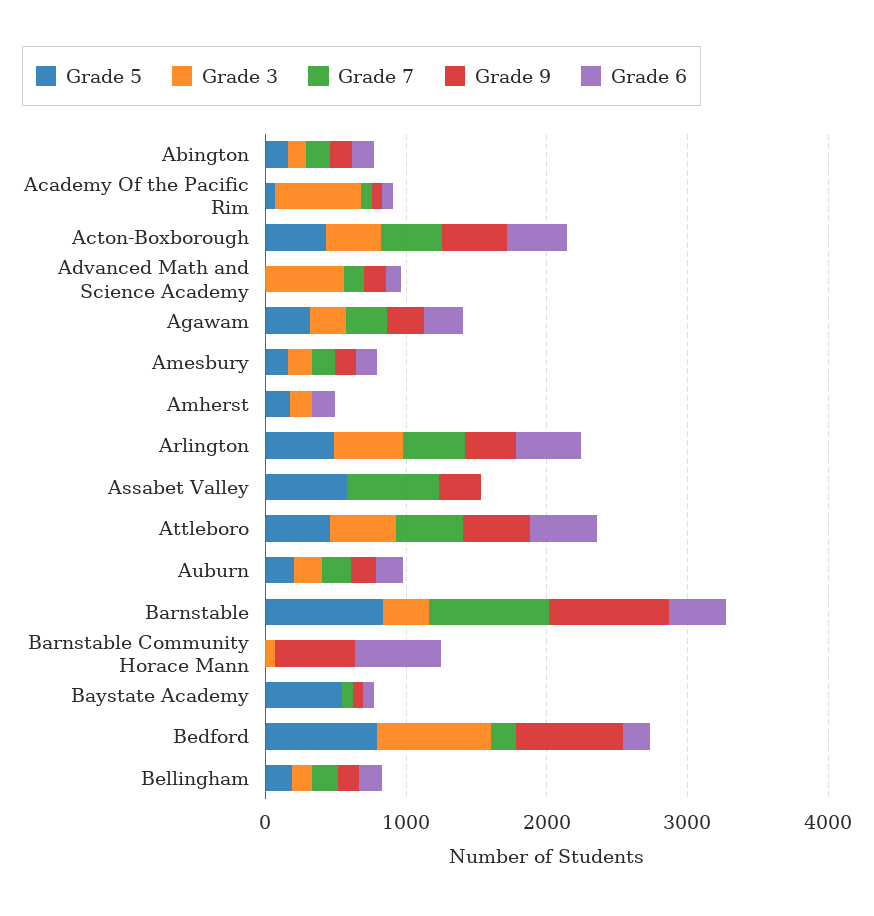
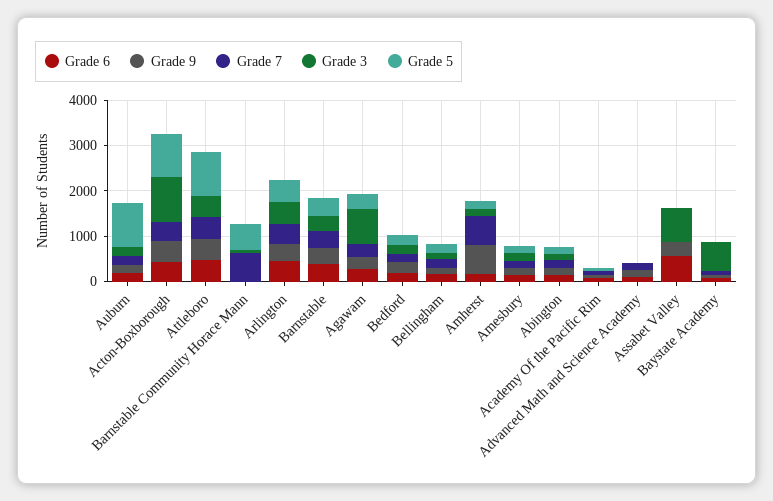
Grade 3, Academy Of the Pacific Rim: 600 -> 0
Grade 5, Acton-Boxborough: 400 -> 1000
Grade 3, Acton-Boxborough: 400 -> 1000
Grade 3, Advanced Math and Science Academy: 600 -> 0
Grade 3, Agawam: 200 -> 800
Grade 7, Amherst: 0 -> 600
Grade 9, Amherst: 0 -> 600
Grade 5, Assabet Valley: 600 -> 0
Grade 3, Assabet Valley: 0 -> 800
Grade 7, Assabet Valley: 600 -> 0
Grade 6, Assabet Valley: 0 -> 600
Grade 5, Attleboro: 400 -> 1000
Grade 5, Auburn: 200 -> 1000
Grade 5, Barnstable: 800 -> 400
Grade 7, Barnstable: 800 -> 400
Grade 9, Barnstable: 800 -> 400
Grade 5, Barnstable Community Horace Mann: 0 -> 600
Grade 7, Barnstable Community Horace Mann: 0 -> 600
Grade 9, Barnstable Community Horace Mann: 600 -> 0
Grade 6, Barnstable Community Horace Mann: 600 -> 0
Grade 5, Baystate Academy: 600 -> 0
Grade 3, Baystate Academy: 0 -> 600
Grade 5, Bedford: 800 -> 200
Grade 3, Bedford: 800 -> 200
Grade 9, Bedford: 800 -> 200

